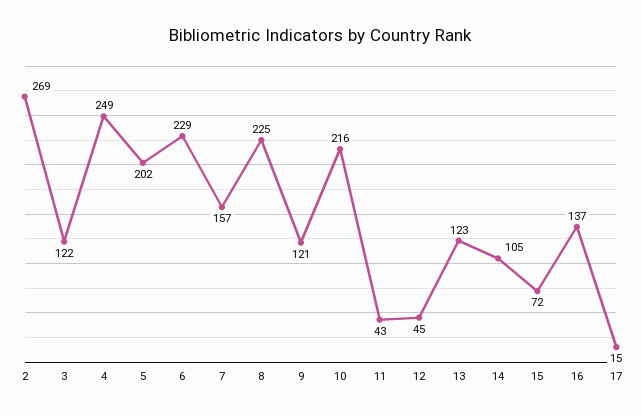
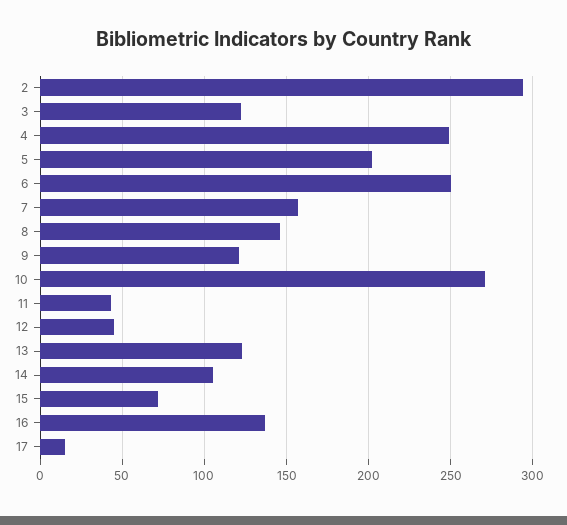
2: 269 -> 295
6: 229 -> 250
8: 225 -> 145
10: 216 -> 270

